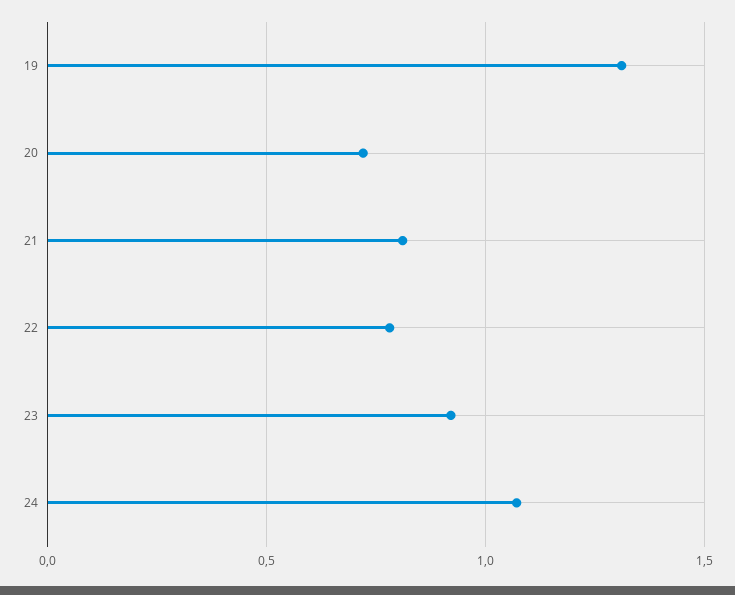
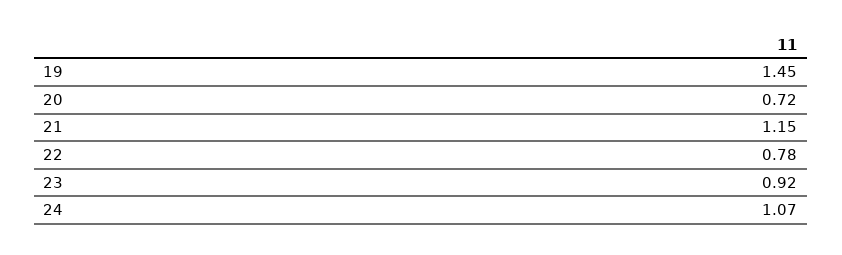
19: 1.3 -> 1.45
21: 0.8 -> 1.15

